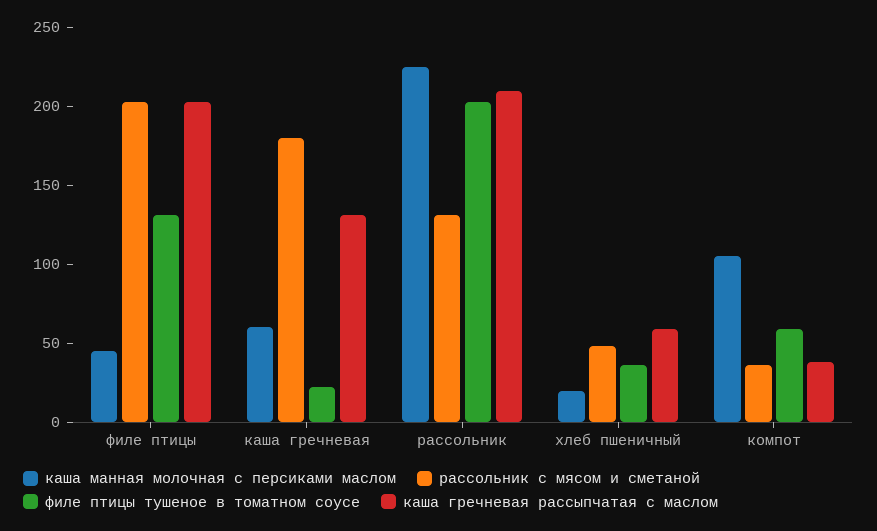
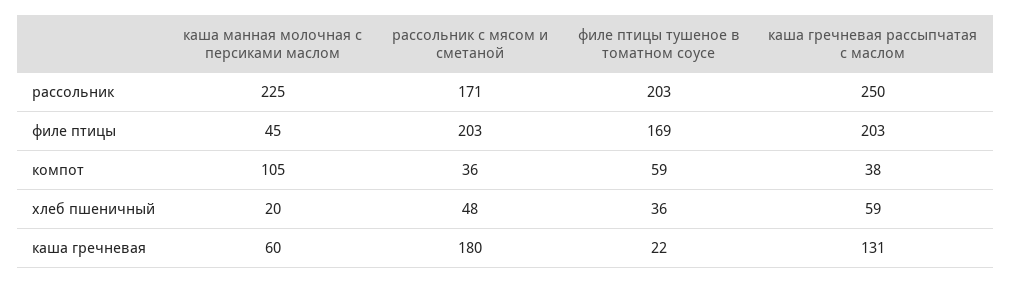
филе птицы тушеное в томатном соусе, филе птицы: 130 -> 169
рассольник с мясом и сметаной, рассольник: 130 -> 171
каша гречневая рассыпчатая с маслом, рассольник: 210 -> 250

